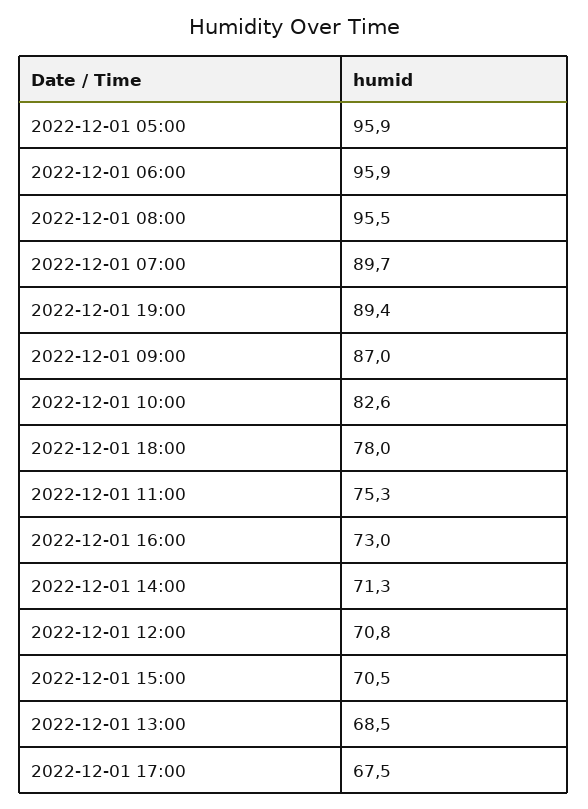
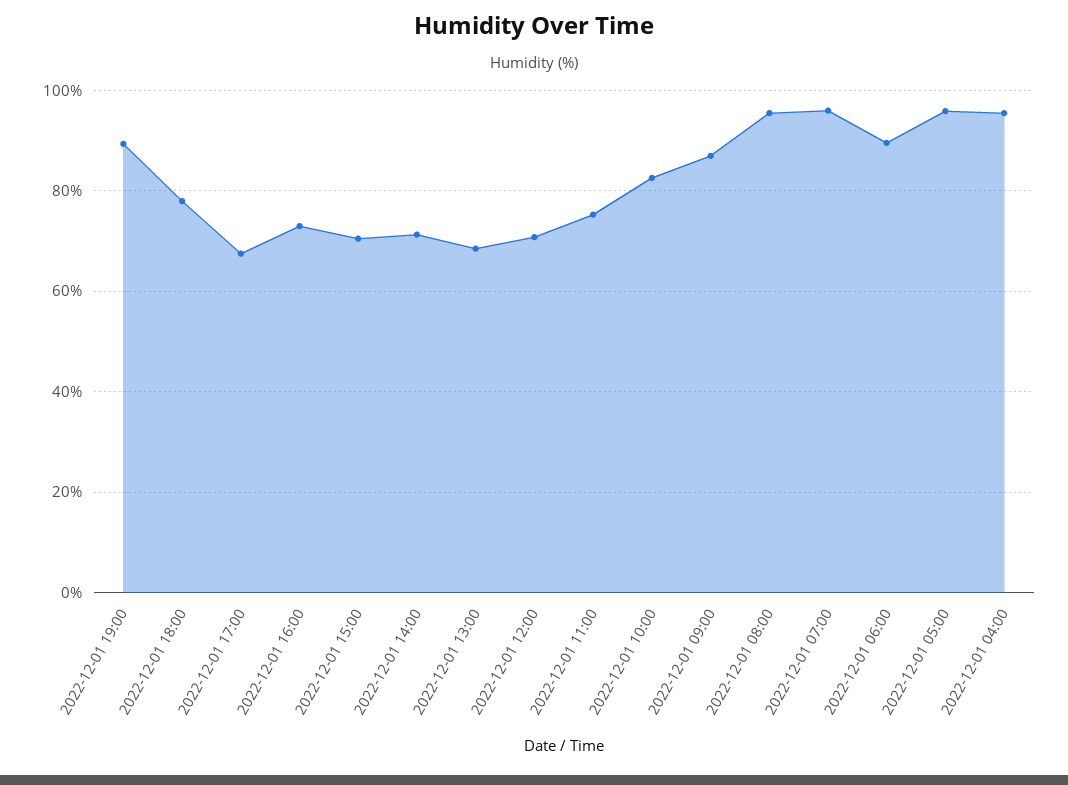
2022-12-01 06:00: 95.9 -> 90
2022-12-01 07:00: 89.7 -> 96
2022-12-01 04:00: none -> 96

